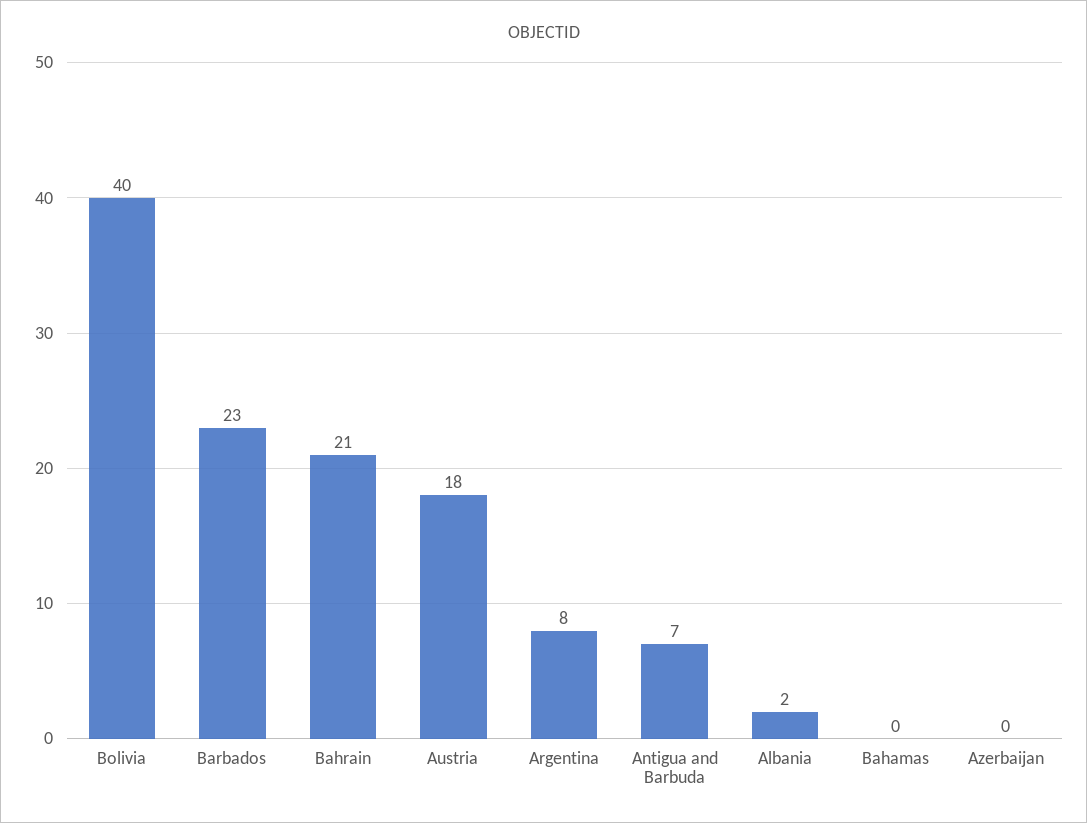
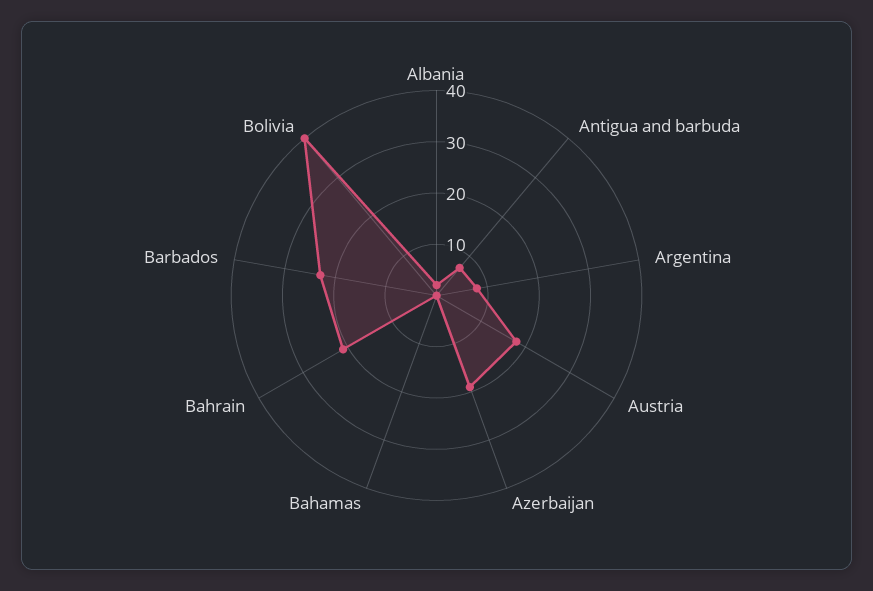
Azerbaijan: 0 -> 20

